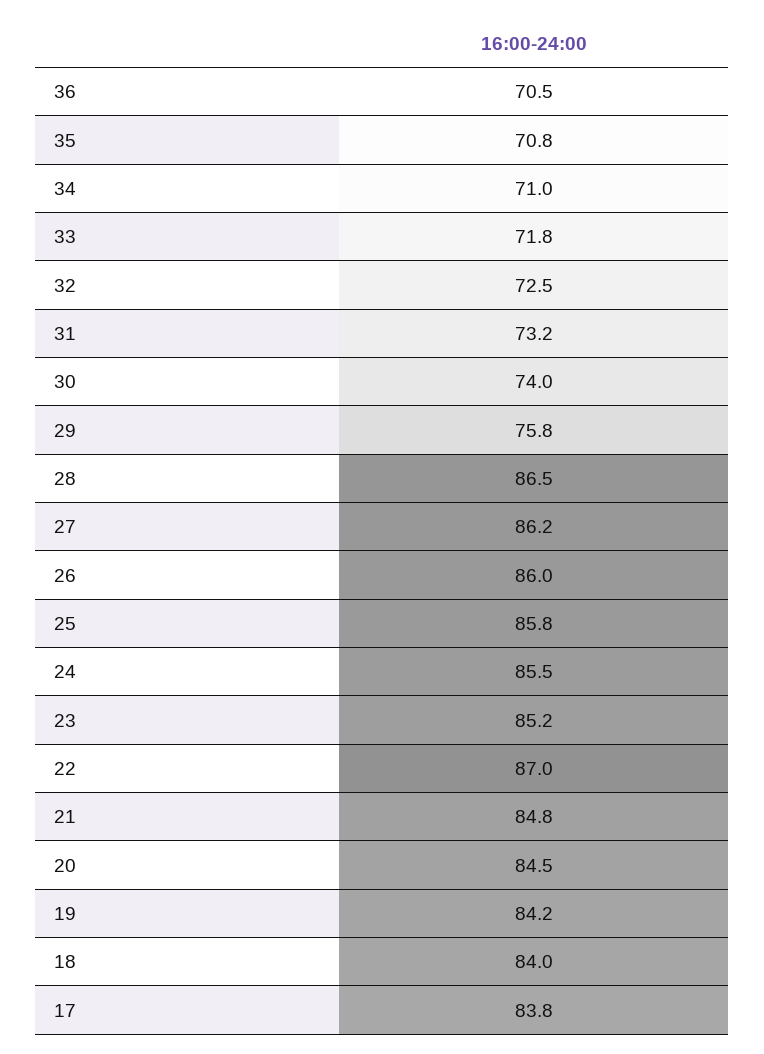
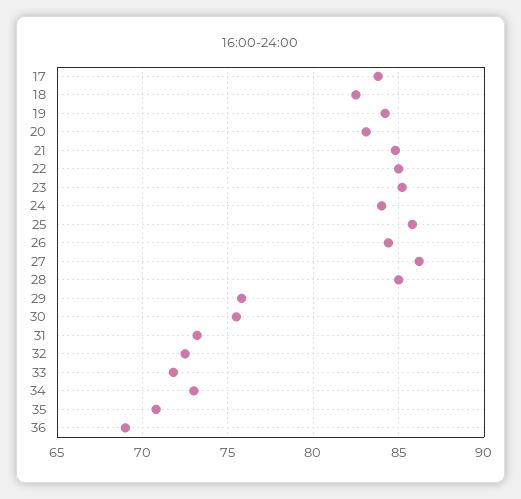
36: 70.5 -> 69
34: 71 -> 73
30: 74 -> 75.5
28: 86.5 -> 85
26: 86 -> 84.5
24: 85.5 -> 84
22: 87 -> 85
20: 84.5 -> 83
18: 84 -> 82.5

